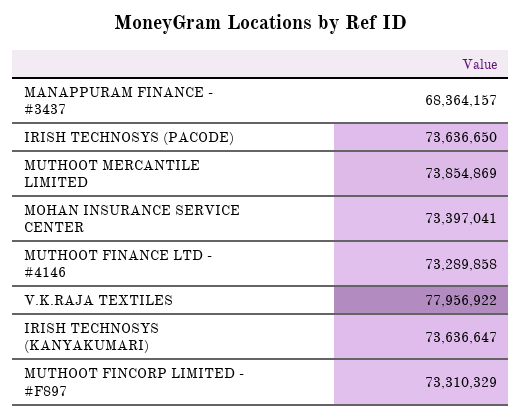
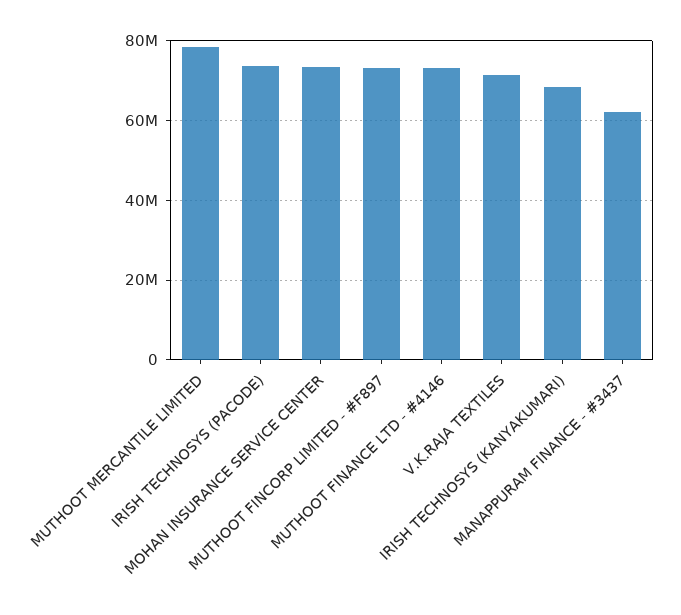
MANAPPURAM FINANCE - #3437: 68364157 -> 62000000
MUTHOOT MERCANTILE LIMITED: 73854869 -> 78000000
V.K.RAJA TEXTILES: 77956922 -> 72000000
IRISH TECHNOSYS (KANYAKUMARI): 73636647 -> 68000000

